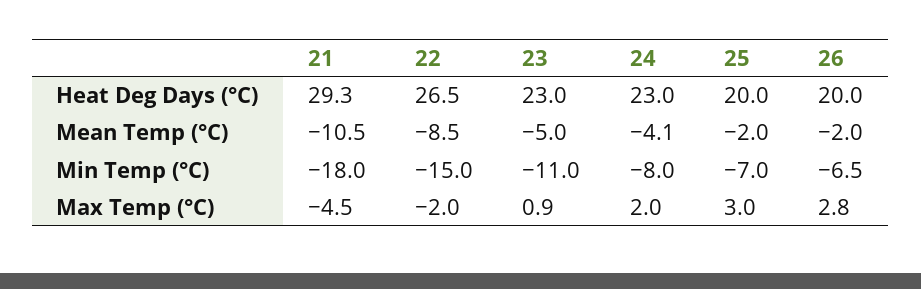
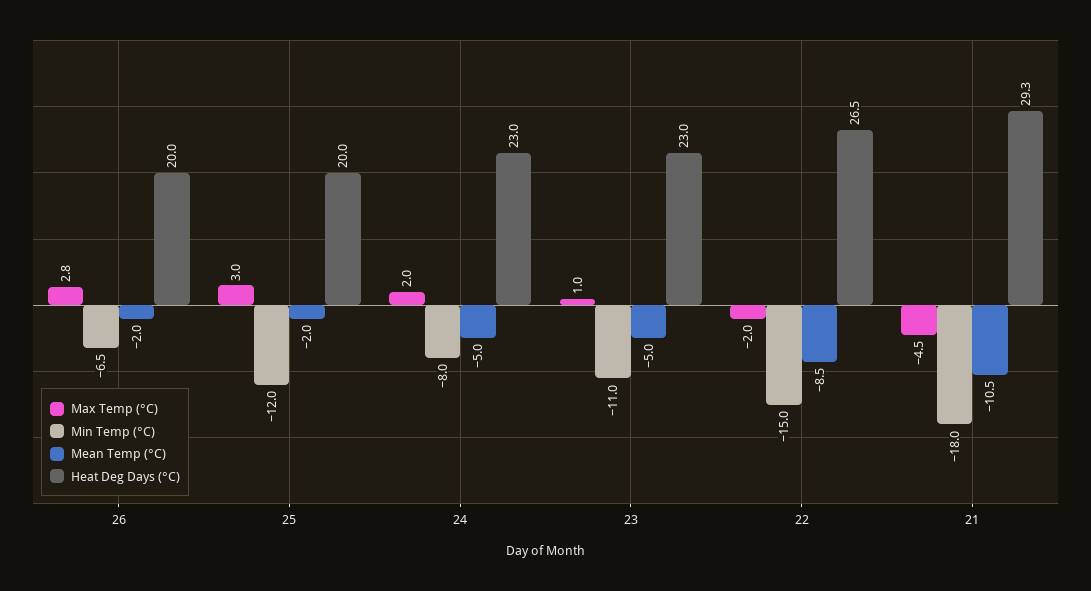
Mean Temp (°C), 24: -4.1 -> -5
Min Temp (°C), 25: -7 -> -12
Max Temp (°C), 23: 0.9 -> 1

